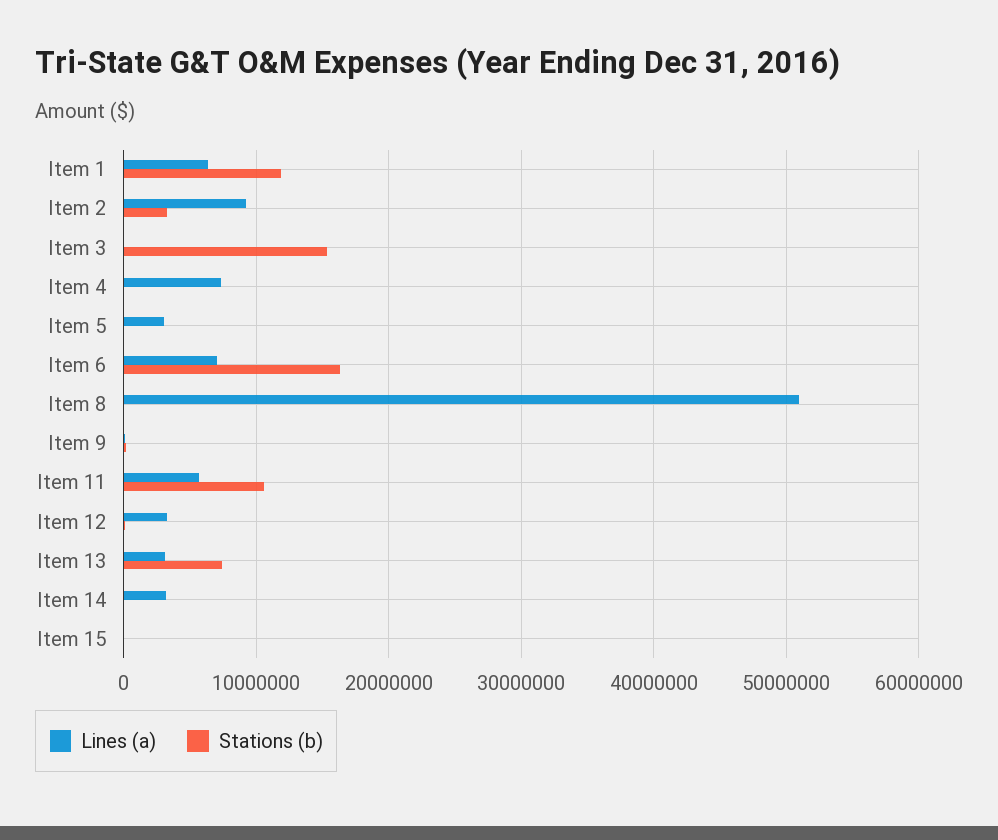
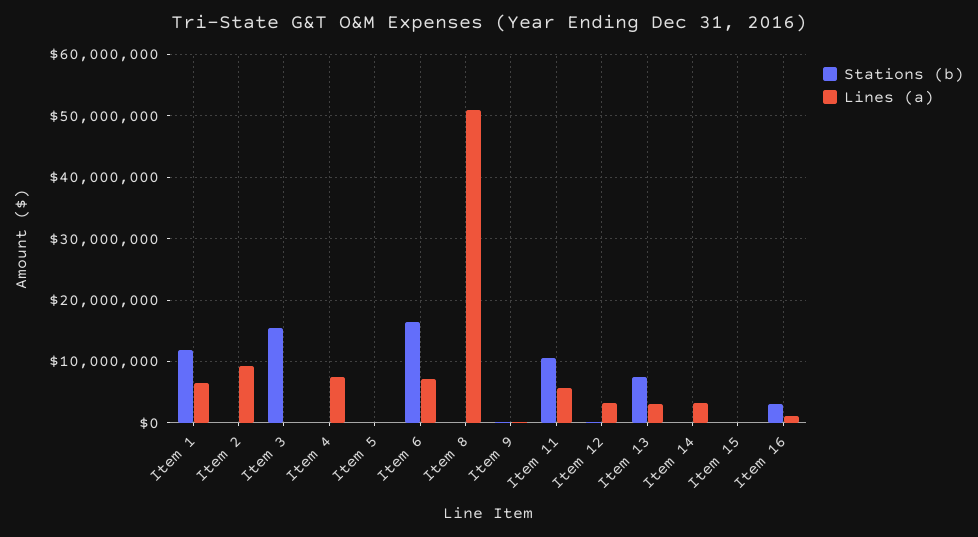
Stations (b), Item 2: 3000000 -> 0
Lines (a), Item 5: 3000000 -> 0
Stations (b), Item 16: none -> 3000000
Lines (a), Item 16: none -> 1000000

